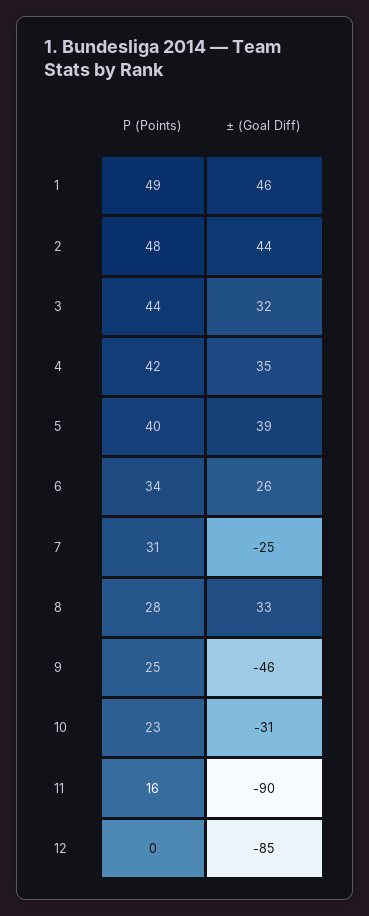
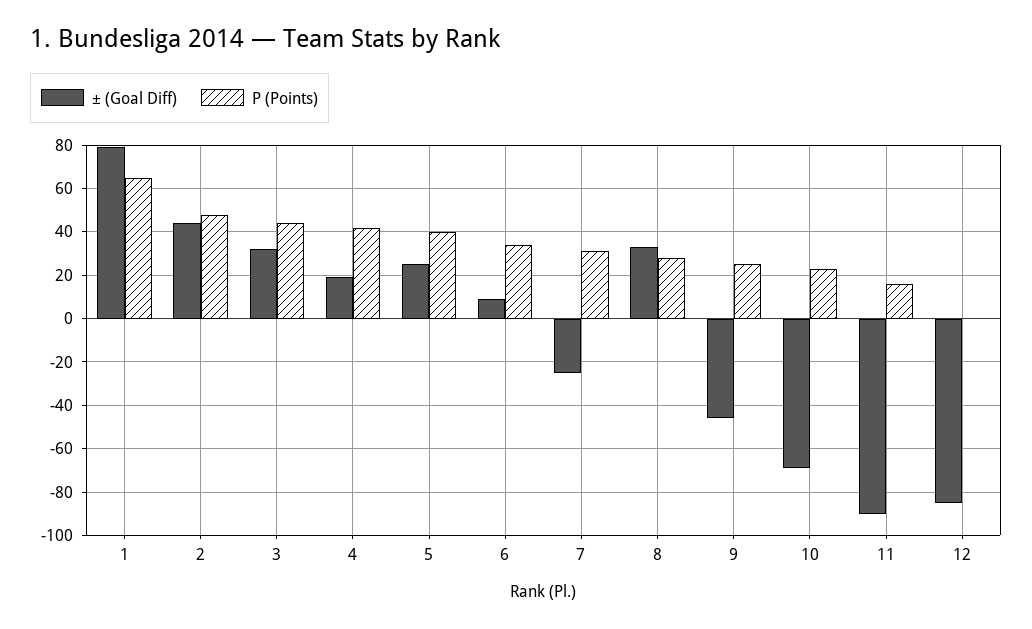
P (Points), 1: 49 -> 65
± (Goal Diff), 1: 46 -> 80
± (Goal Diff), 4: 35 -> 20
± (Goal Diff), 5: 39 -> 25
± (Goal Diff), 6: 26 -> 10
± (Goal Diff), 10: -31 -> -70

